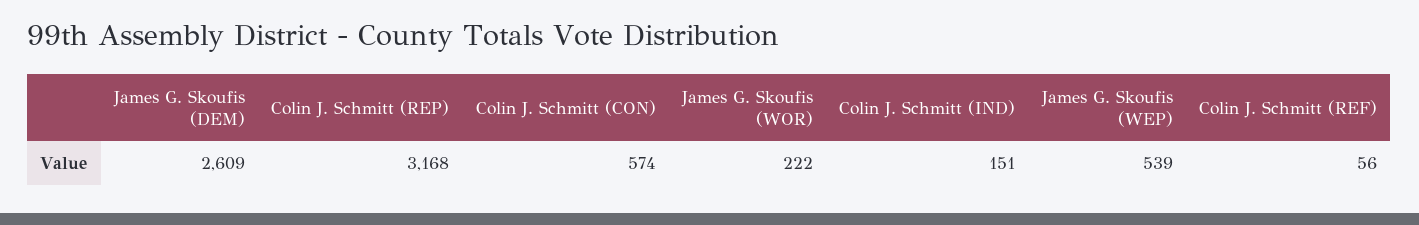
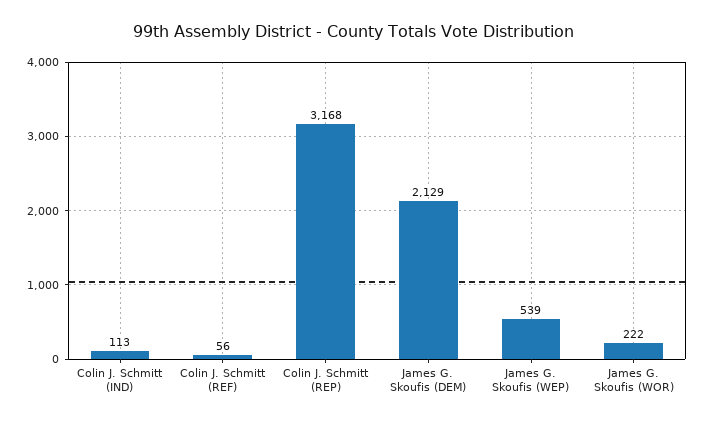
James G. Skoufis (DEM): 2609 -> 2129
Colin J. Schmitt (CON): 574 -> none
Colin J. Schmitt (IND): 151 -> 113

